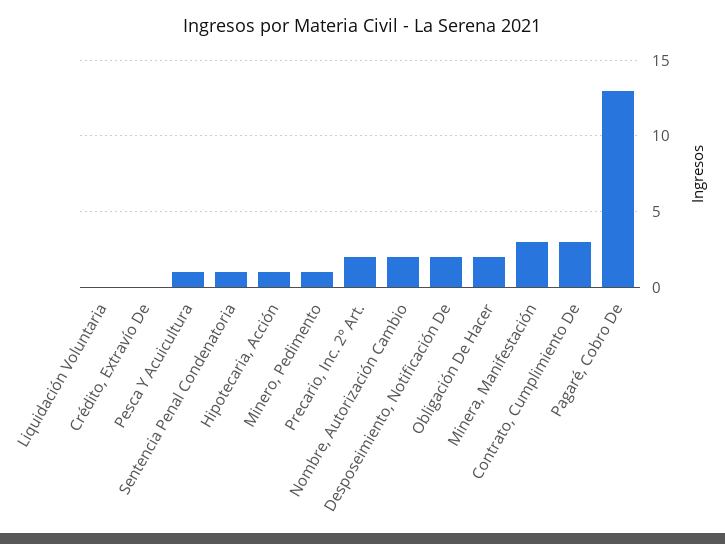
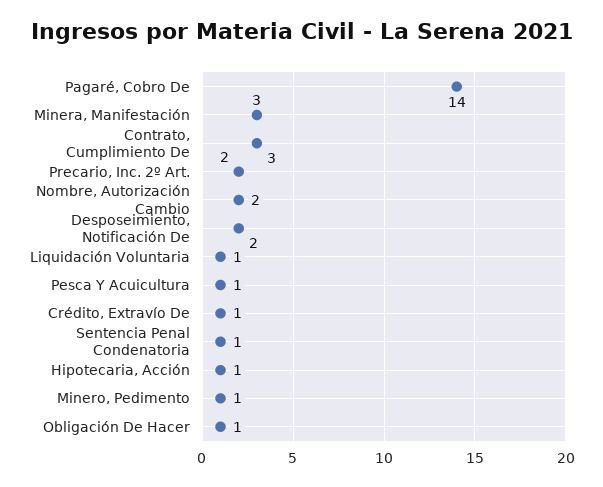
Liquidación Voluntaria: 0 -> 1
Crédito, Extravío De: 0 -> 1
Obligación De Hacer: 2 -> 1
Pagaré, Cobro De: 13 -> 14

